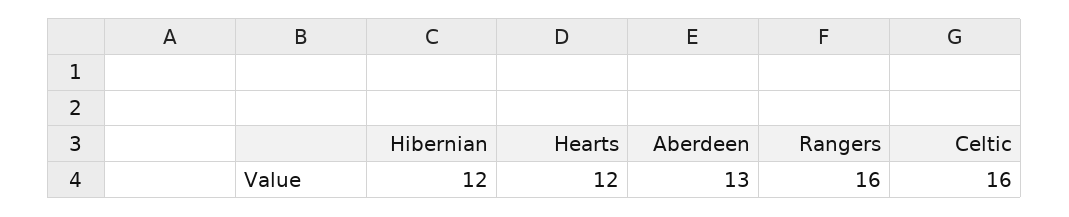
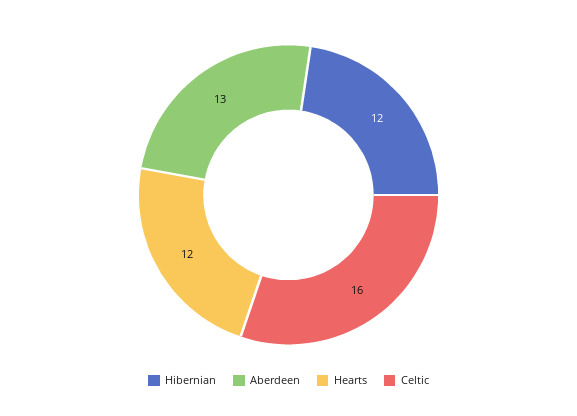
Rangers: 16 -> none

